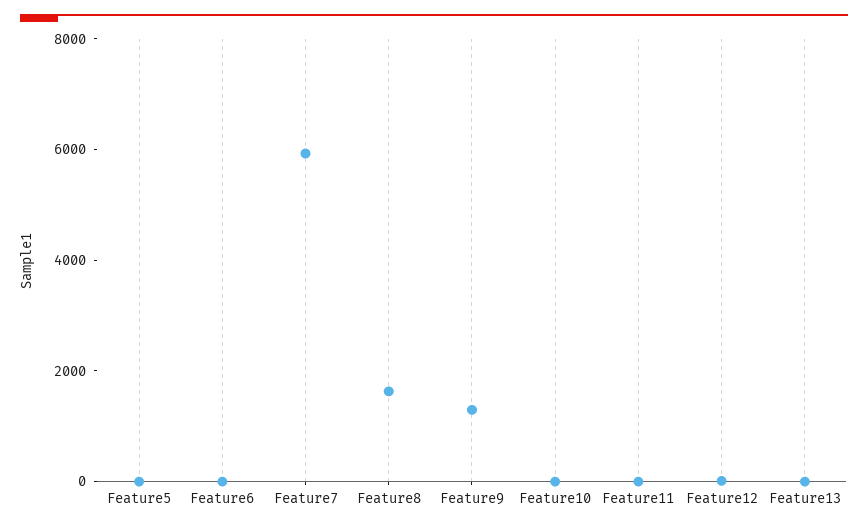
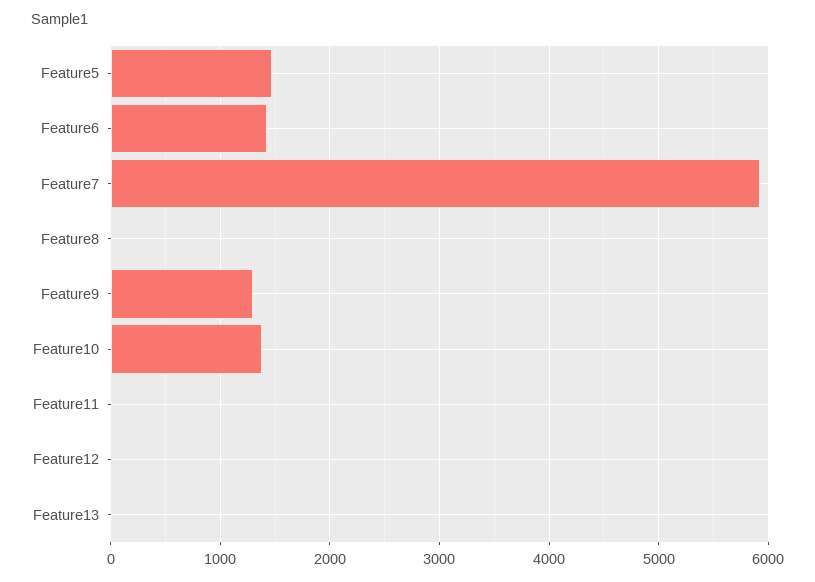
Feature5: 0 -> 1500
Feature6: 0 -> 1400
Feature8: 1500 -> 0
Feature10: 0 -> 1400

